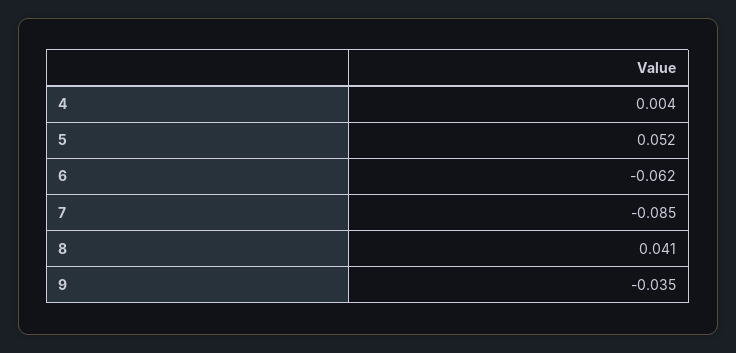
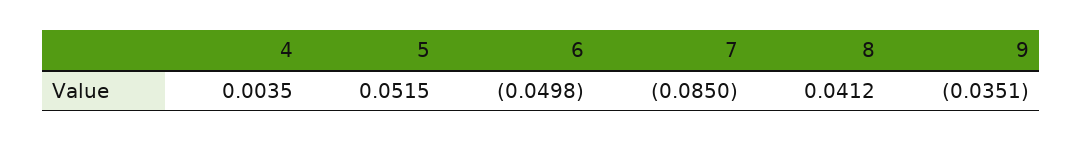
6: -0.062 -> -0.0498

